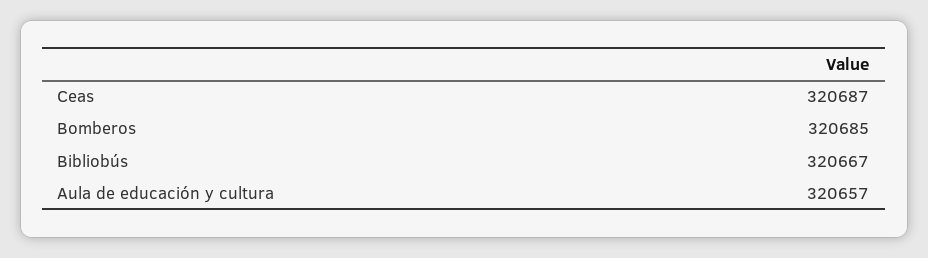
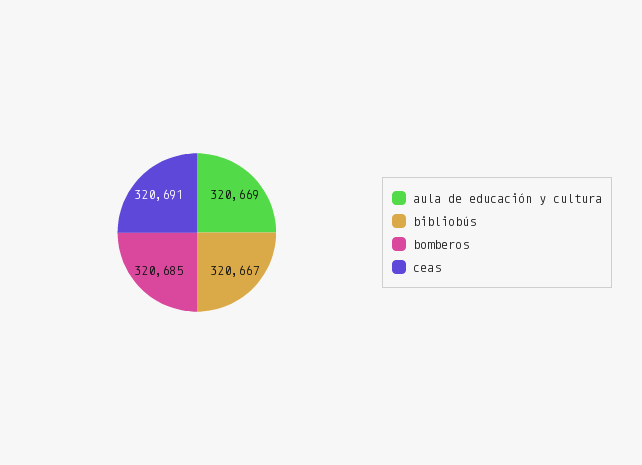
Ceas: 320687 -> 320691
Aula de educación y cultura: 320657 -> 320669

